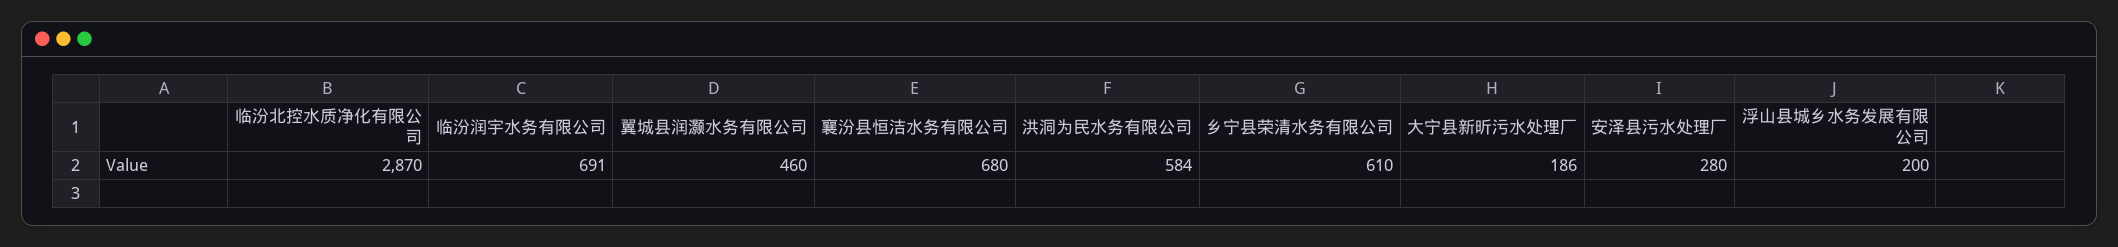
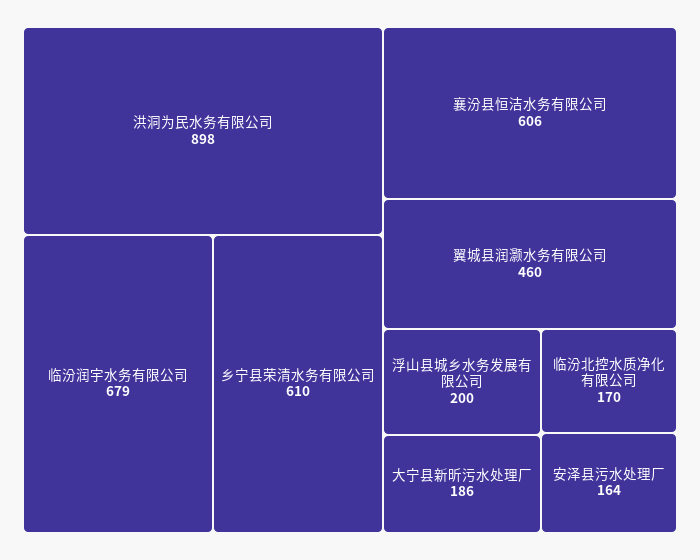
临汾北控水质净化有限公司: 2870 -> 170
临汾润宇水务有限公司: 691 -> 679
襄汾县恒洁水务有限公司: 680 -> 606
洪洞为民水务有限公司: 584 -> 898
安泽县污水处理厂: 280 -> 164

